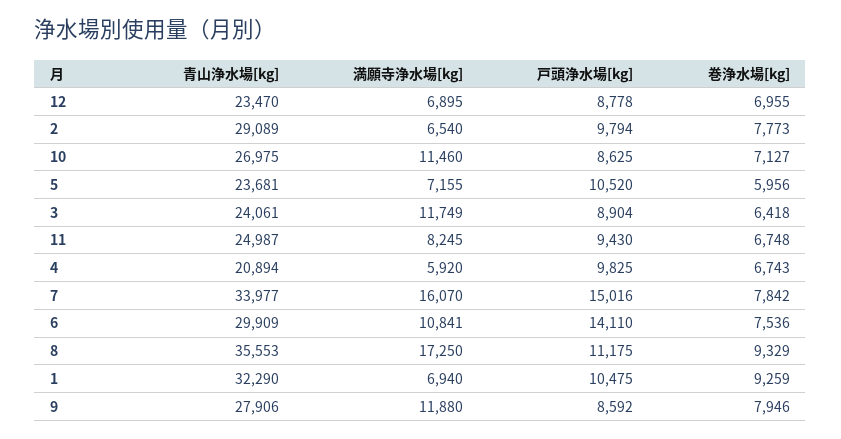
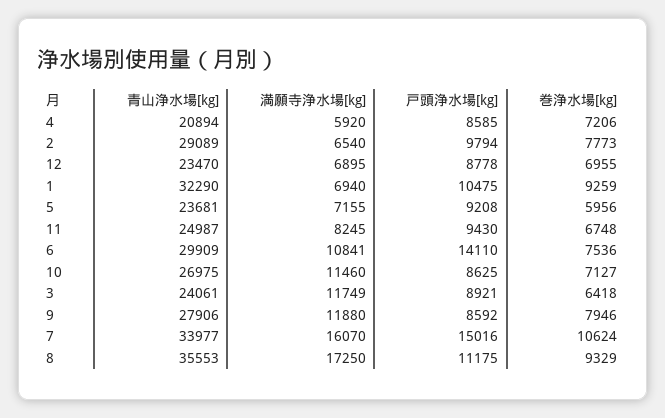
戸頭浄水場[kg], 5: 10520 -> 9208
戸頭浄水場[kg], 3: 8904 -> 8921
戸頭浄水場[kg], 4: 9825 -> 8585
巻浄水場[kg], 4: 6743 -> 7206
巻浄水場[kg], 7: 7842 -> 10624

